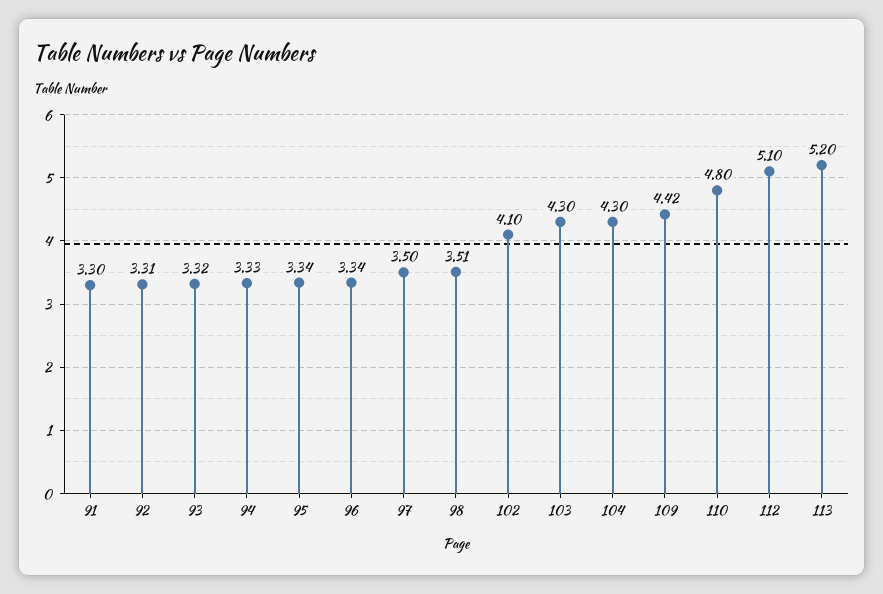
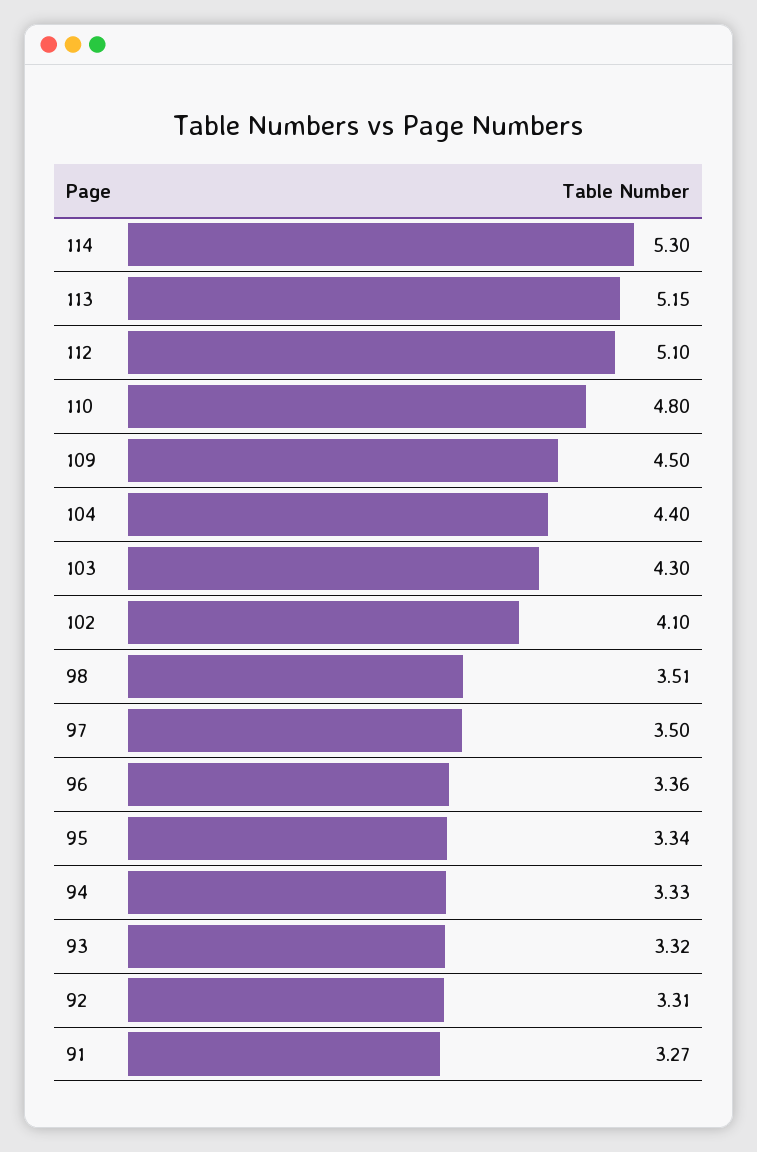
91: 3.3 -> 3.27
96: 3.34 -> 3.36
104: 4.3 -> 4.4
109: 4.42 -> 4.5
113: 5.2 -> 5.15
114: none -> 5.3

